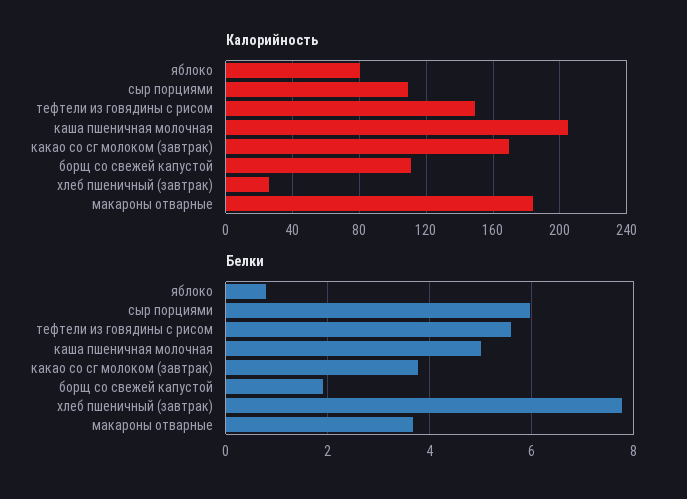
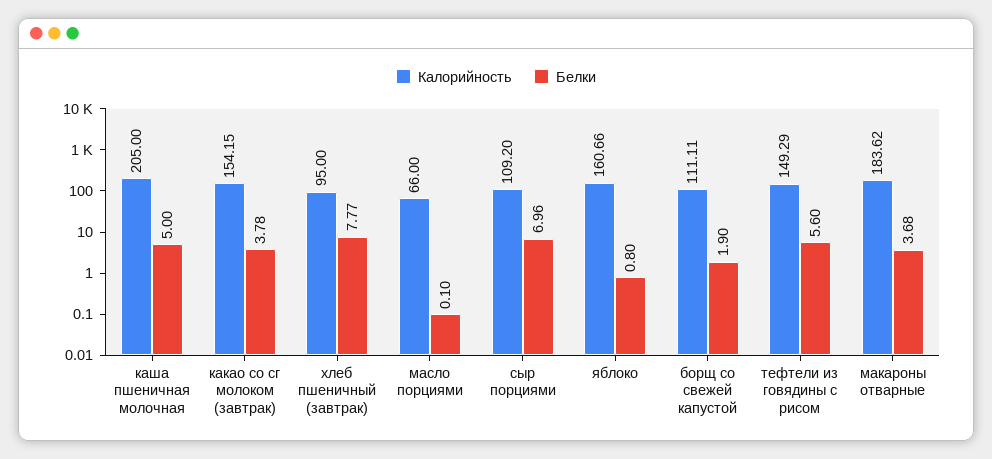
Калорийность, яблоко: 80 -> 160.66
Калорийность, какао со сг молоком (завтрак): 170 -> 154.15
Калорийность, хлеб пшеничный (завтрак): 25 -> 95
Белки, сыр порциями: 6 -> 6.96
Калорийность, масло порциями: none -> 66
Белки, масло порциями: none -> 0.1

